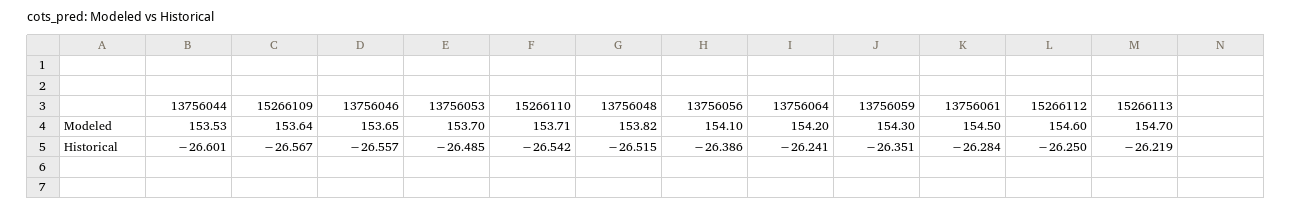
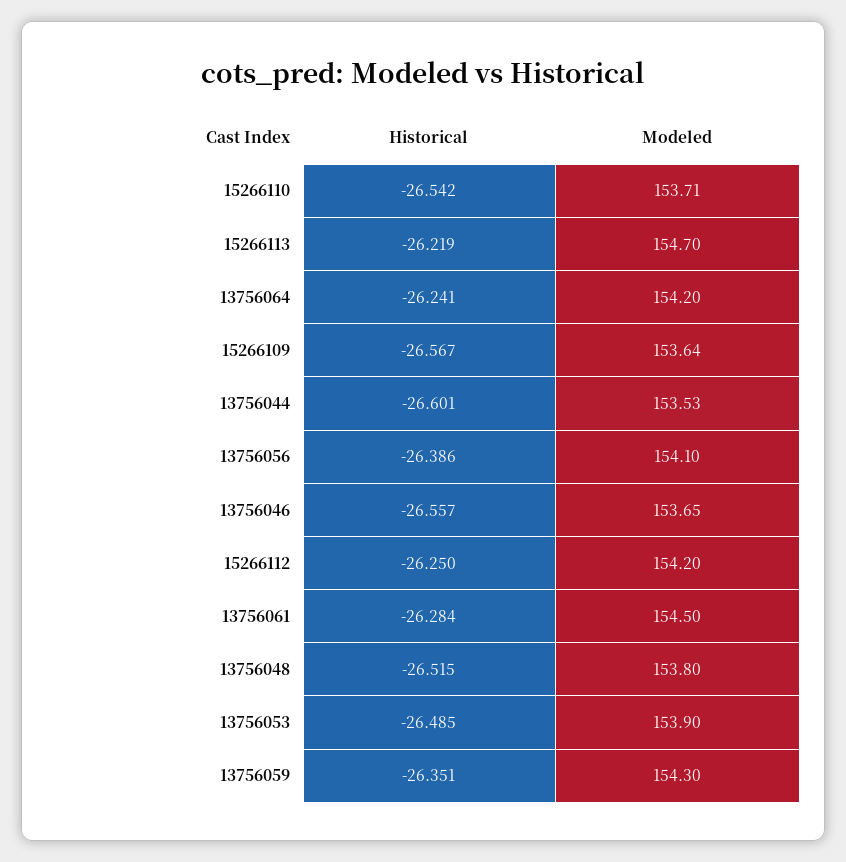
13756053, Modeled: 153.7 -> 153.9
13756048, Modeled: 153.82 -> 153.8
15266112, Modeled: 154.6 -> 154.2

